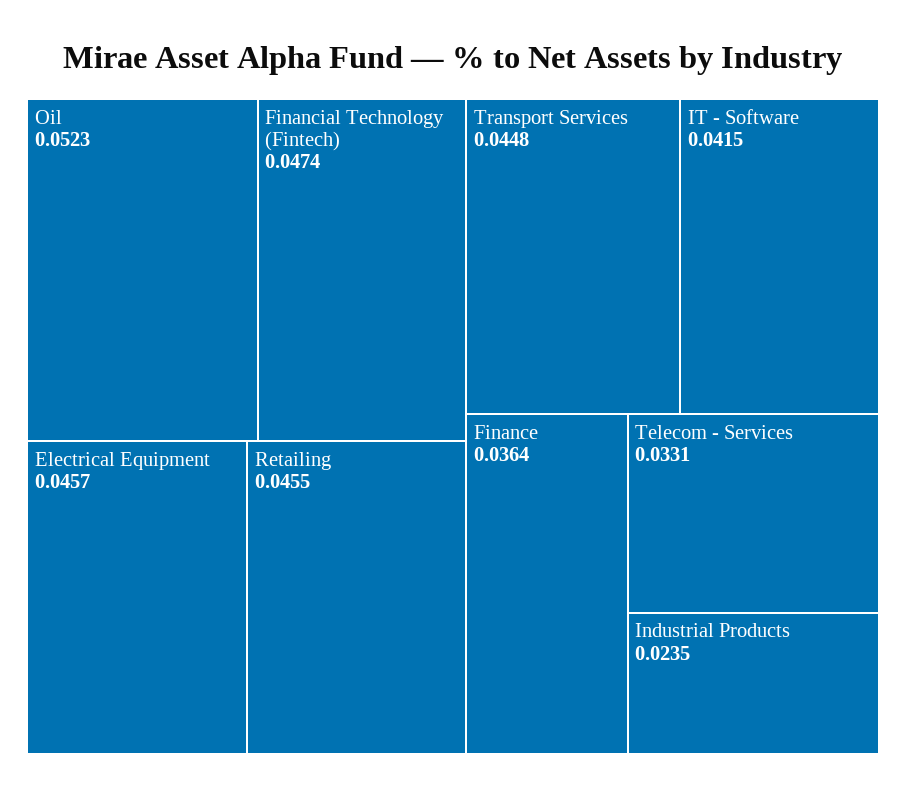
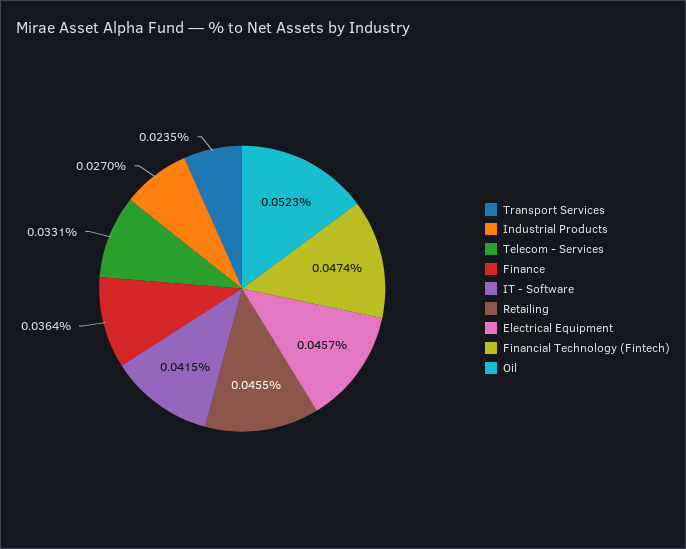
Transport Services: 0.0448 -> 0.0235
Industrial Products: 0.0235 -> 0.027

